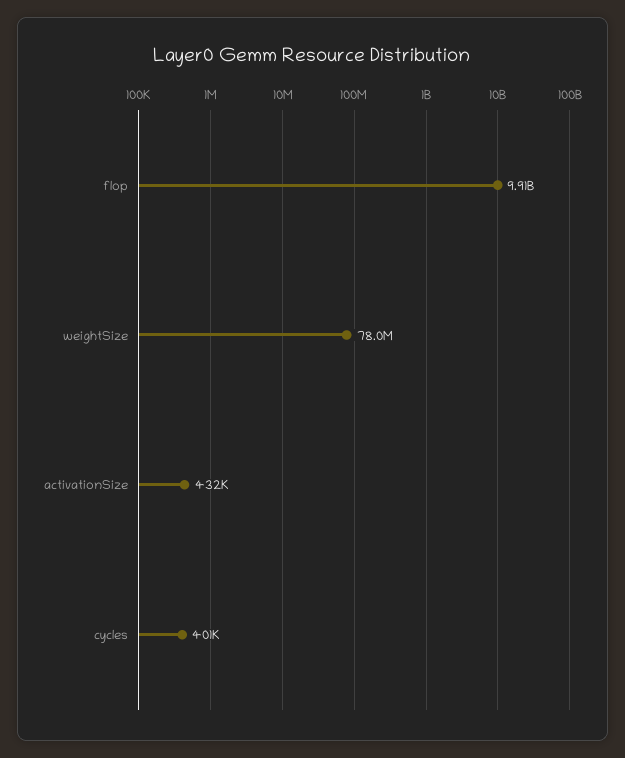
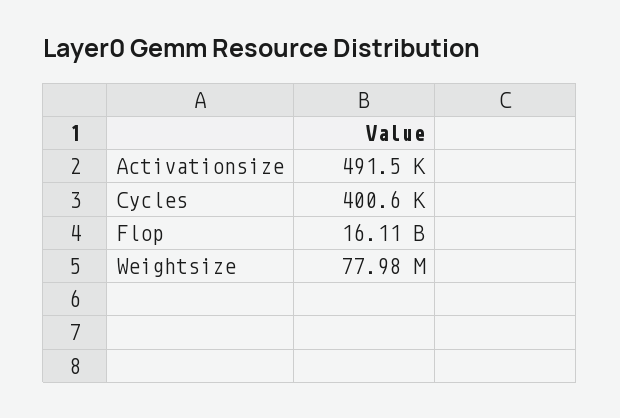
flop: 9910000000 -> 16110000000
activationSize: 432000 -> 491500

